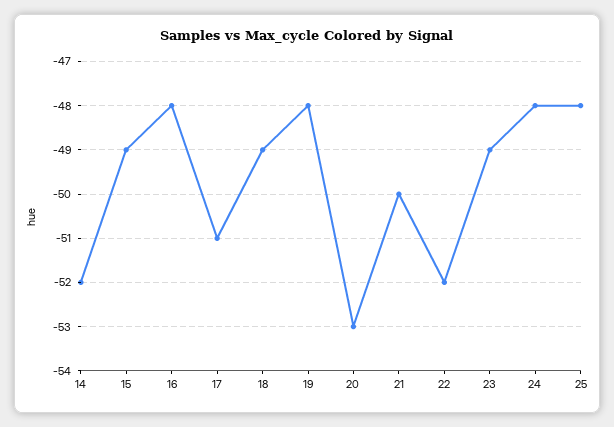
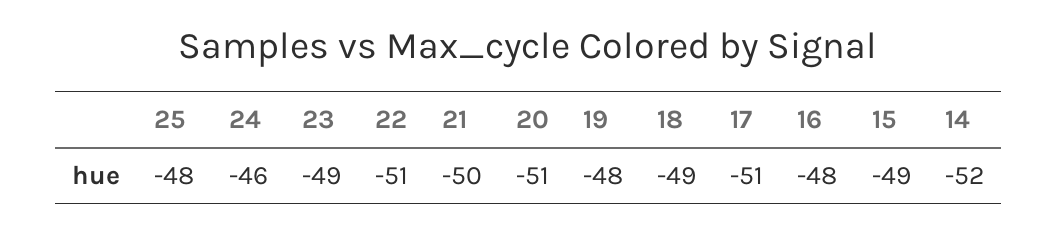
20: -53 -> -51
22: -52 -> -51
24: -48 -> -46

